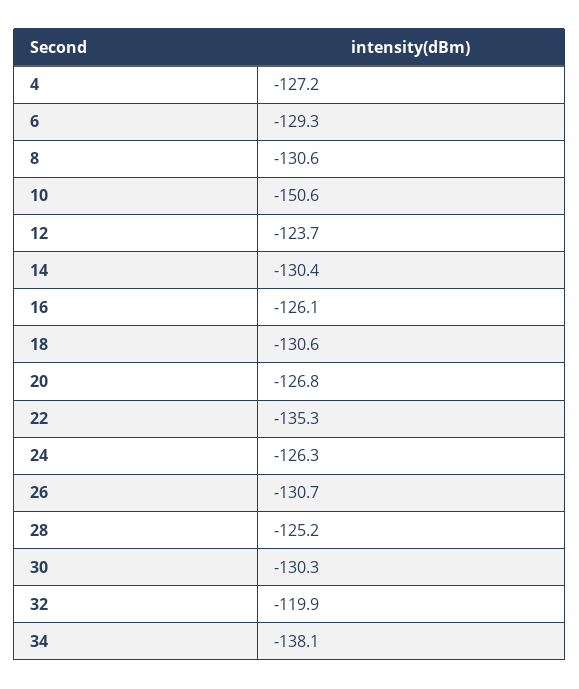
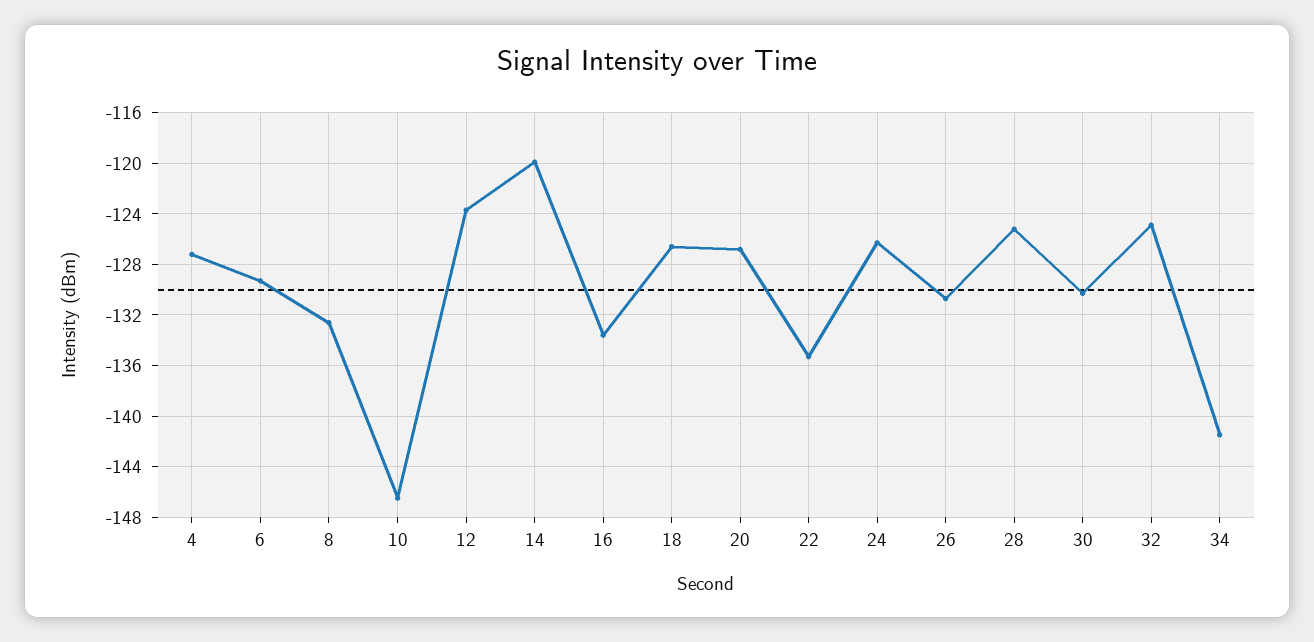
8: -130.6 -> -132.5
10: -150.6 -> -146.5
14: -130.4 -> -120
16: -126.1 -> -133.5
18: -130.6 -> -126.5
32: -119.9 -> -125
34: -138.1 -> -141.5

